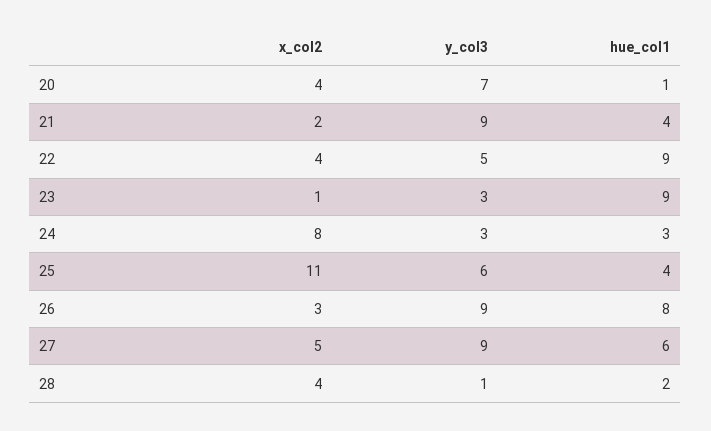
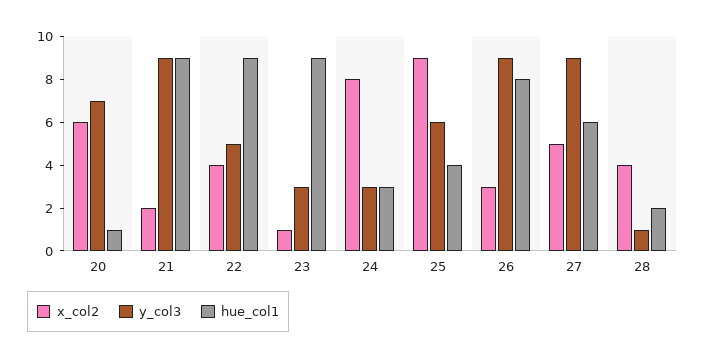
x_col2, 20: 4 -> 6
hue_col1, 21: 4 -> 9
x_col2, 25: 11 -> 9

